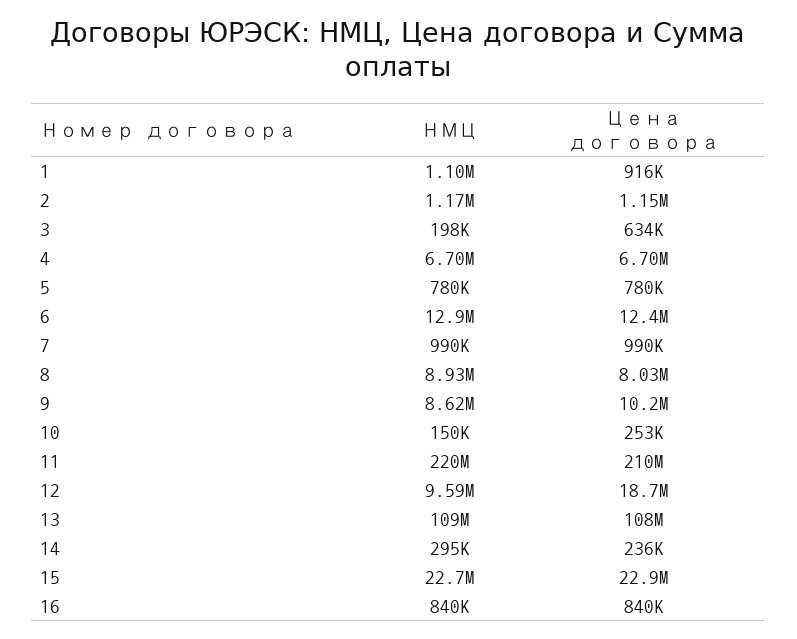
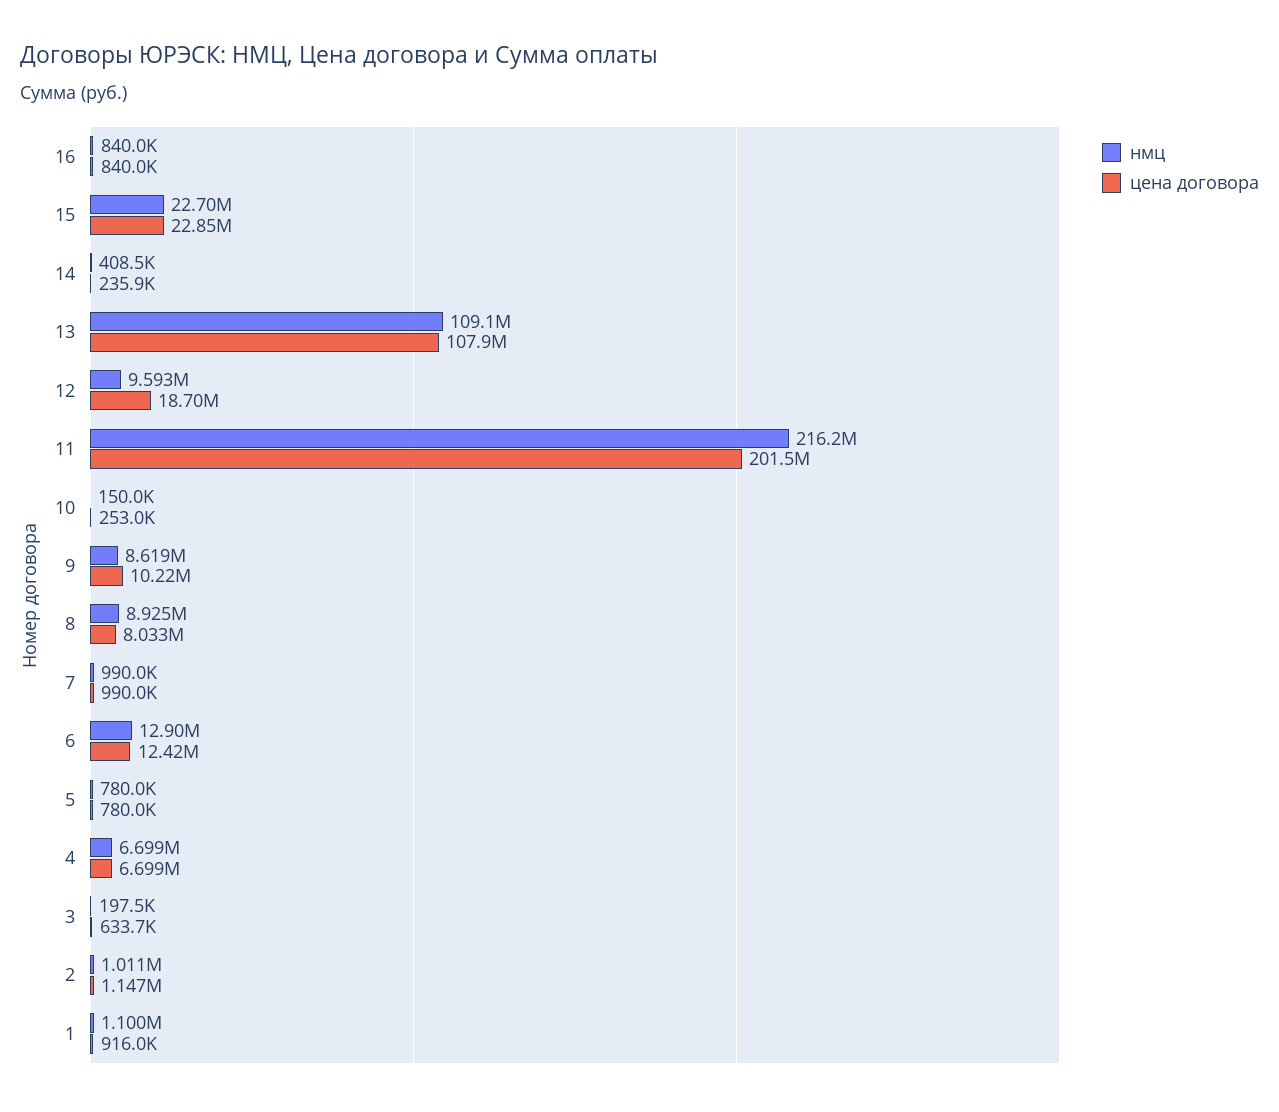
НМЦ, 2: 1170000 -> 1011000
НМЦ, 11: 220000000 -> 216200000
Цена договора, 11: 210000000 -> 201500000
НМЦ, 14: 295000 -> 408500

